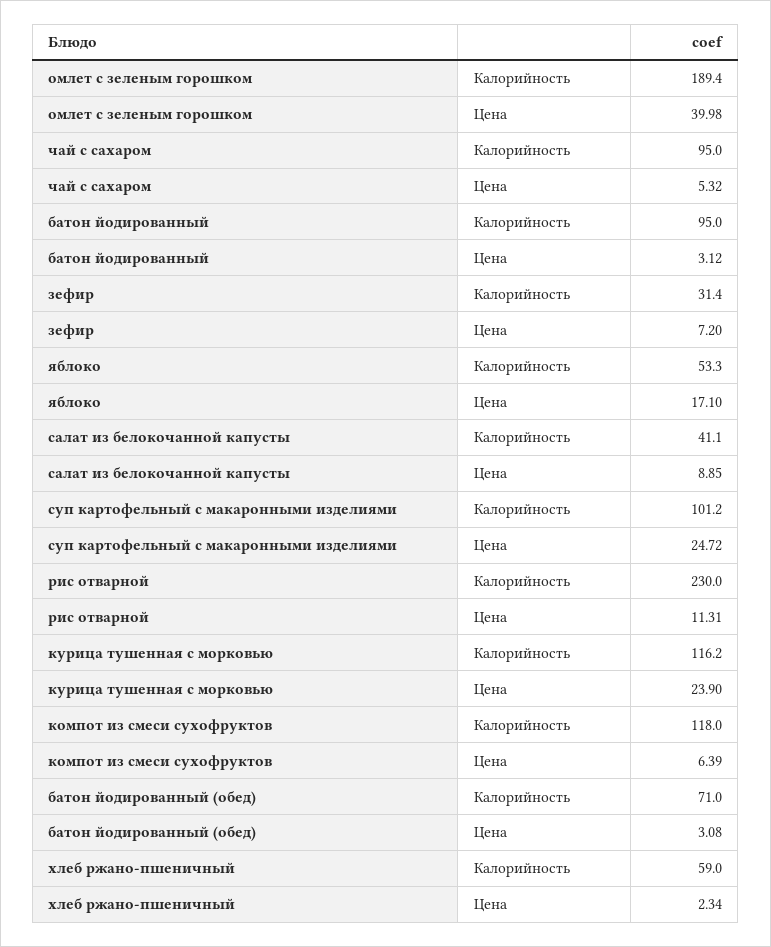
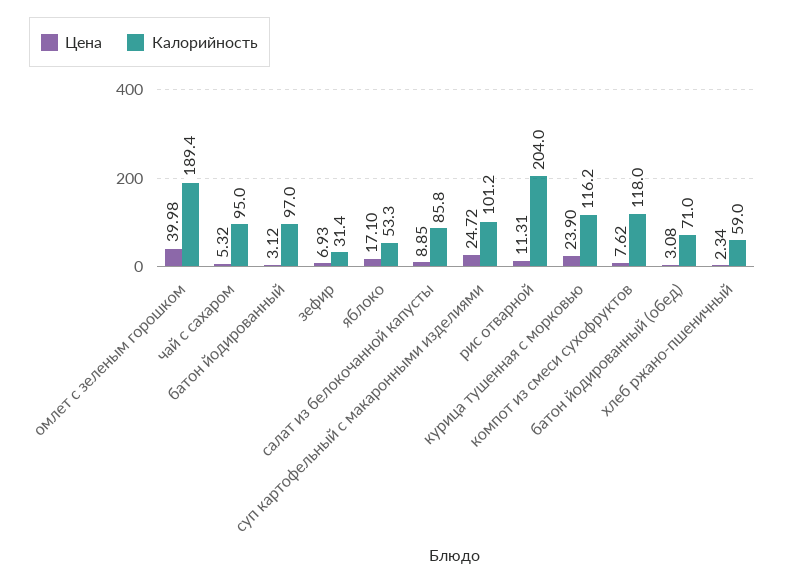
Калорийность, батон йодированный: 95 -> 97
Цена, зефир: 7.2 -> 6.93
Калорийность, салат из белокочанной капусты: 41.1 -> 85.8
Калорийность, рис отварной: 230 -> 204
Цена, компот из смеси сухофруктов: 6.39 -> 7.62

